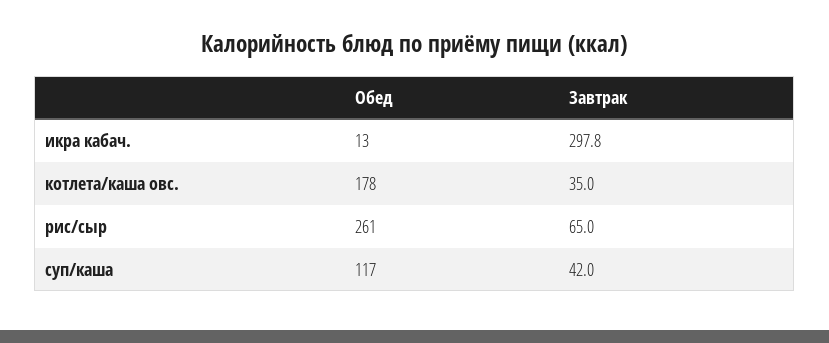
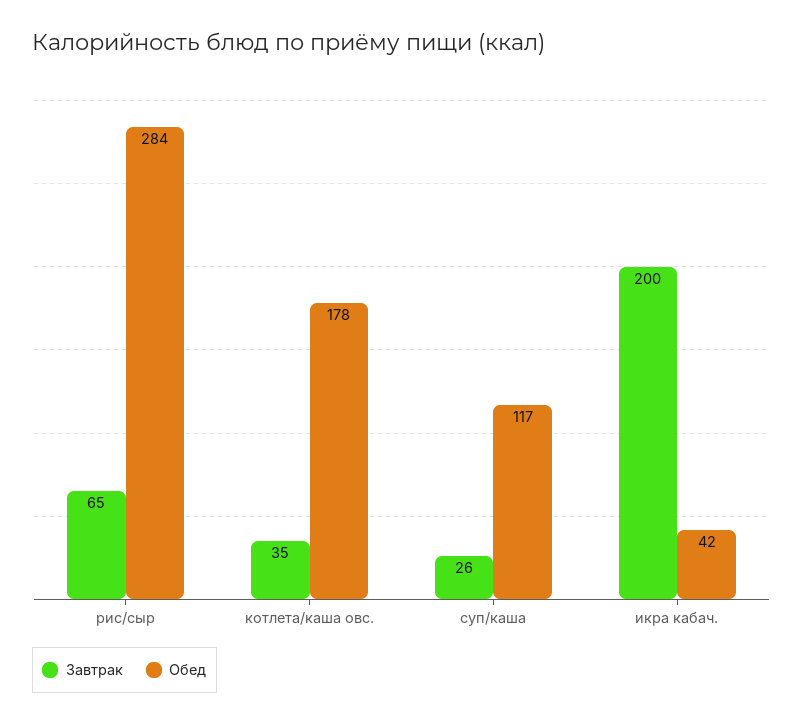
Обед, икра кабач.: 13 -> 42
Завтрак, икра кабач.: 297.8 -> 200
Обед, рис/сыр: 261 -> 284
Завтрак, суп/каша: 42 -> 26

